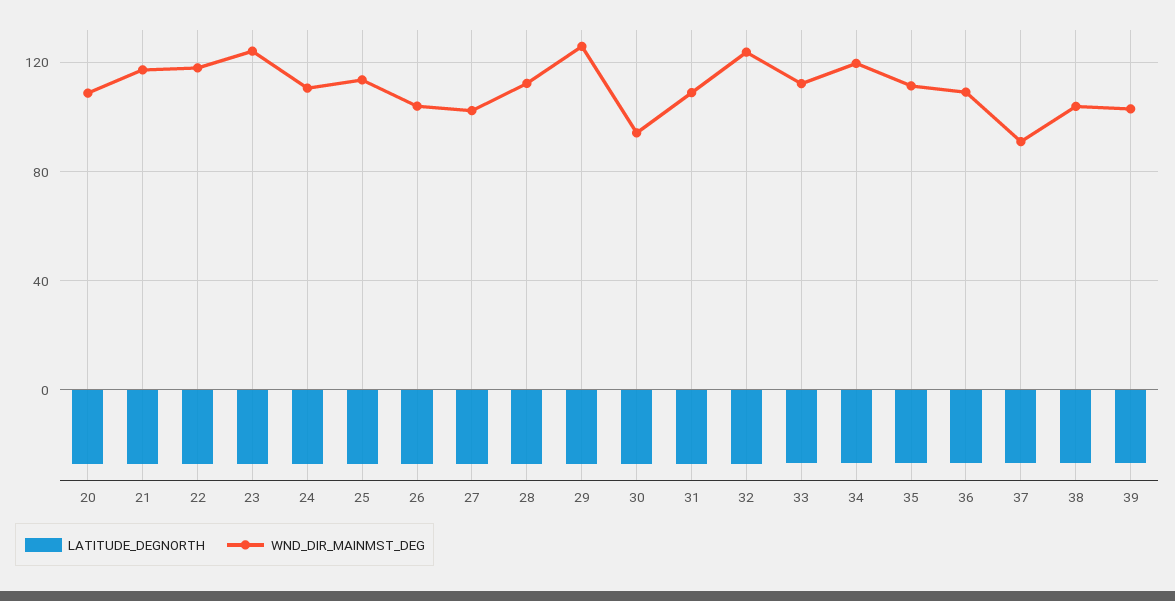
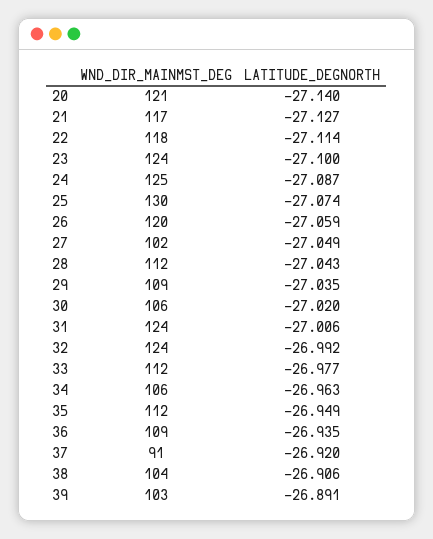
WND_DIR_MAINMST_DEG, 20: 110 -> 121
WND_DIR_MAINMST_DEG, 24: 110 -> 125
WND_DIR_MAINMST_DEG, 25: 115 -> 130
WND_DIR_MAINMST_DEG, 26: 105 -> 120
WND_DIR_MAINMST_DEG, 29: 125 -> 109
WND_DIR_MAINMST_DEG, 30: 95 -> 106
WND_DIR_MAINMST_DEG, 31: 110 -> 124
WND_DIR_MAINMST_DEG, 34: 120 -> 106

